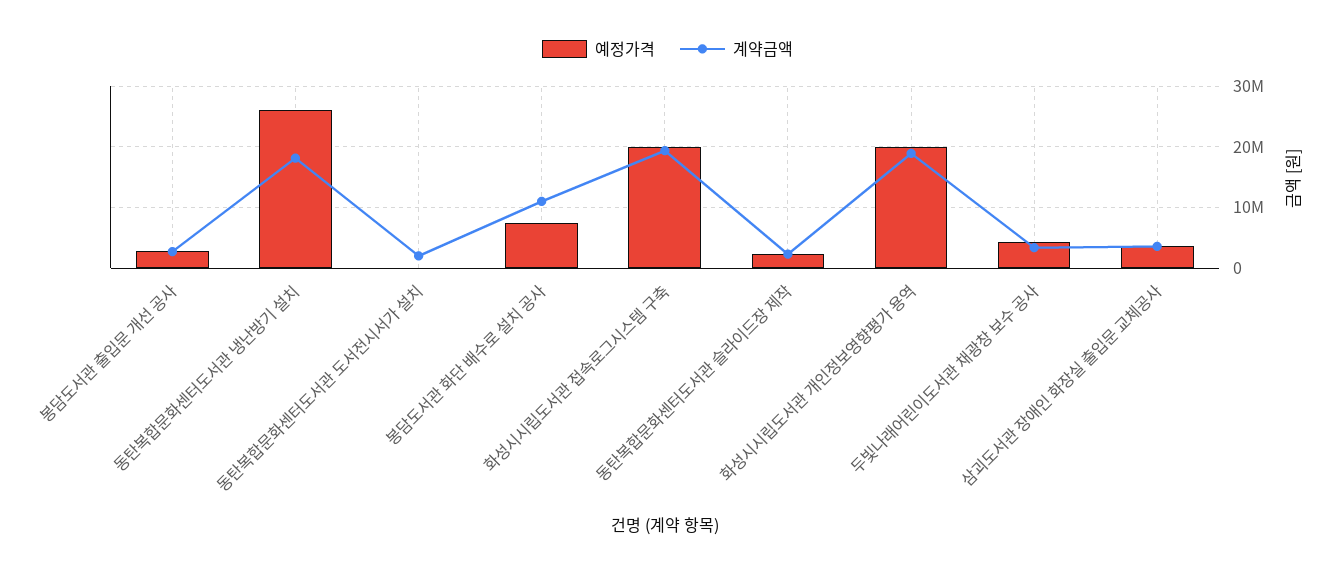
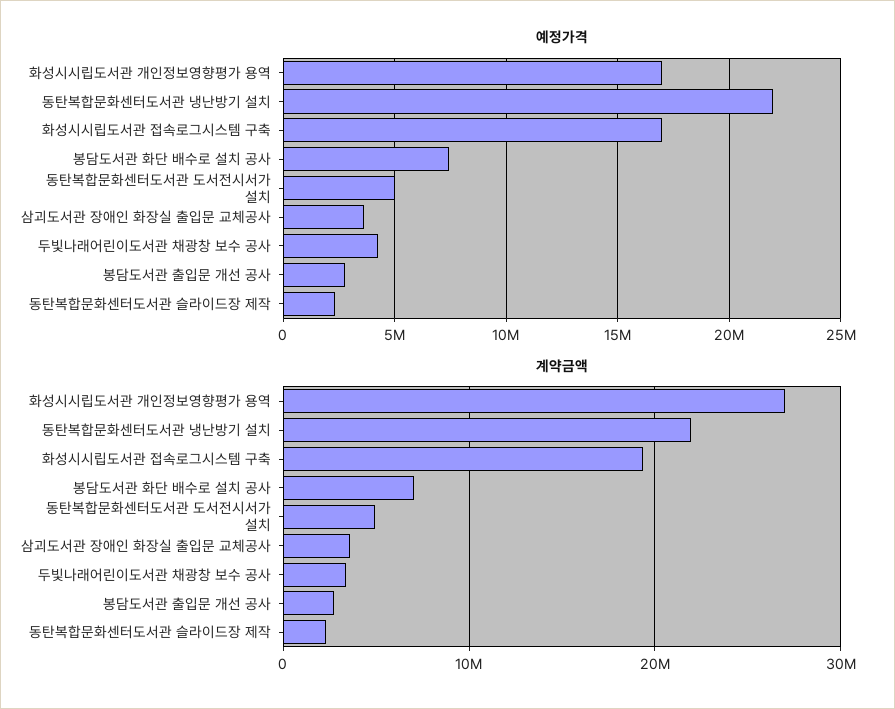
예정가격, 동탄복합문화센터도서관 냉난방기 설치: 26000000 -> 22000000
계약금액, 동탄복합문화센터도서관 냉난방기 설치: 18000000 -> 22000000
예정가격, 동탄복합문화센터도서관 도서전시서가 설치: 0 -> 5000000
계약금액, 동탄복합문화센터도서관 도서전시서가 설치: 2000000 -> 5000000
계약금액, 봉담도서관 화단 배수로 설치 공사: 11000000 -> 7000000
예정가격, 화성시시립도서관 접속로그시스템 구축: 20000000 -> 17000000
예정가격, 화성시시립도서관 개인정보영향평가 용역: 20000000 -> 17000000
계약금액, 화성시시립도서관 개인정보영향평가 용역: 19000000 -> 27000000

